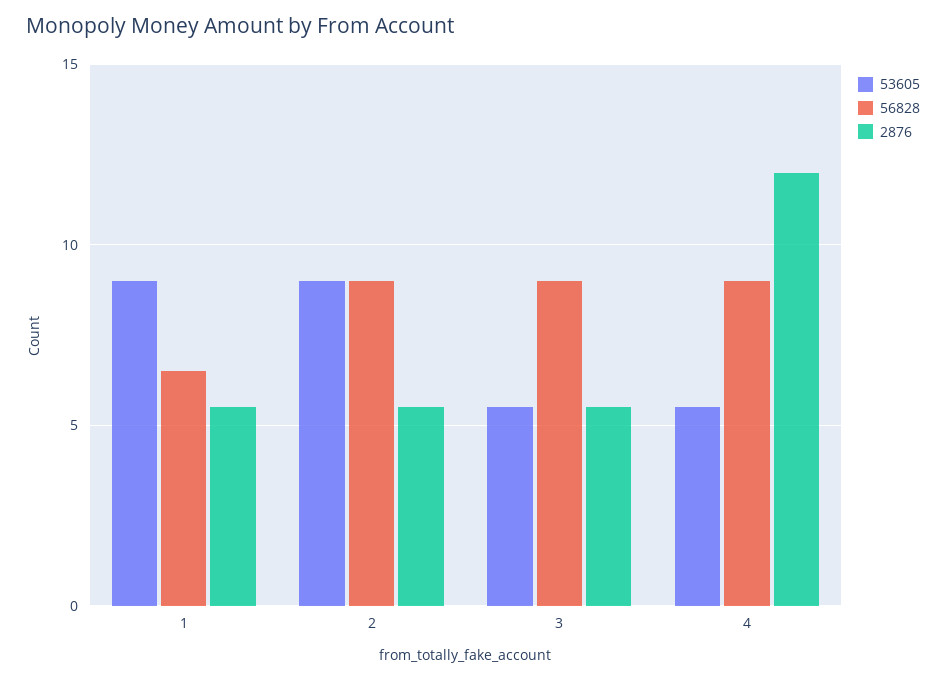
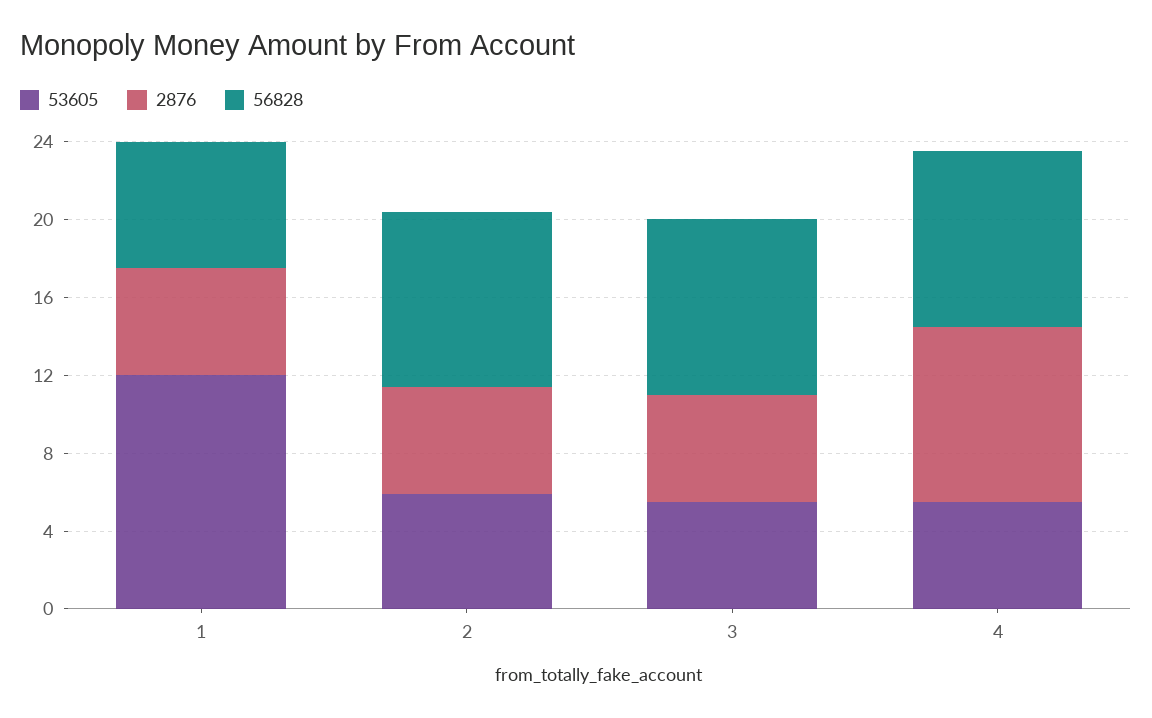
53605, 1: 9 -> 12
53605, 2: 9 -> 6
2876, 4: 12 -> 9

